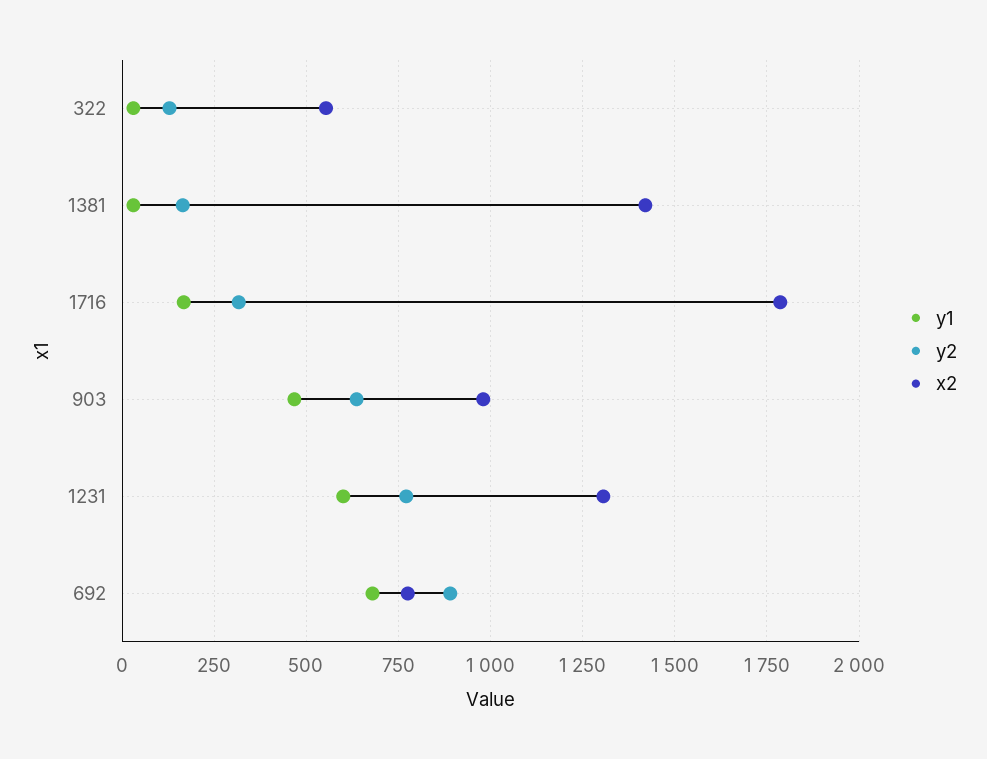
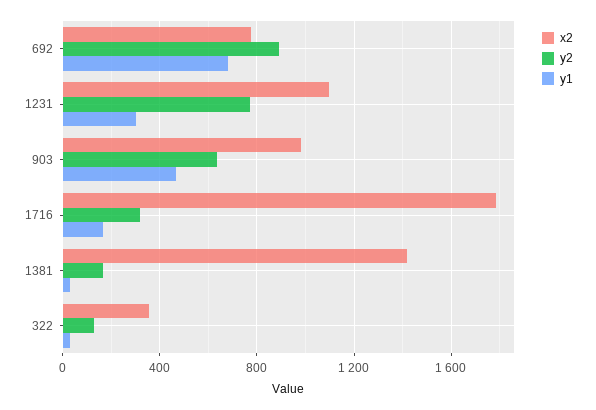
x2, 322: 550 -> 350
y1, 1231: 600 -> 300
x2, 1231: 1300 -> 1100

